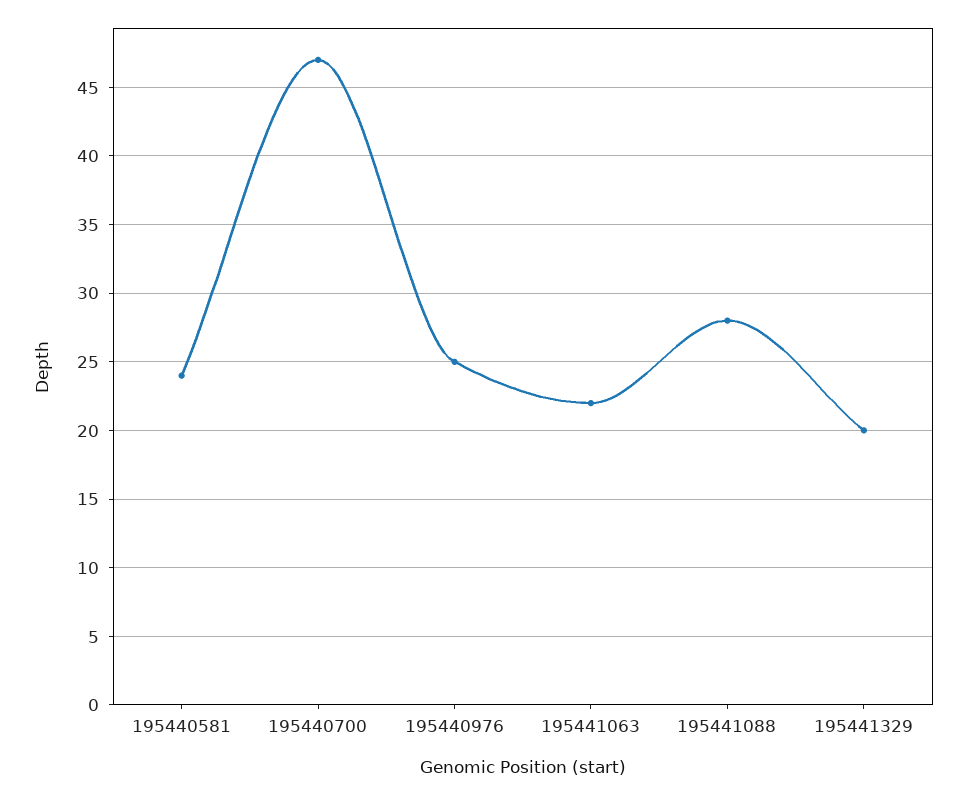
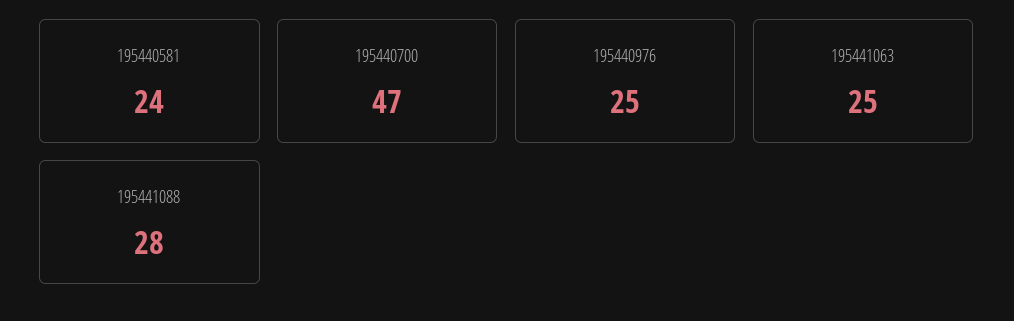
195441063: 22 -> 25
195441329: 20 -> none

